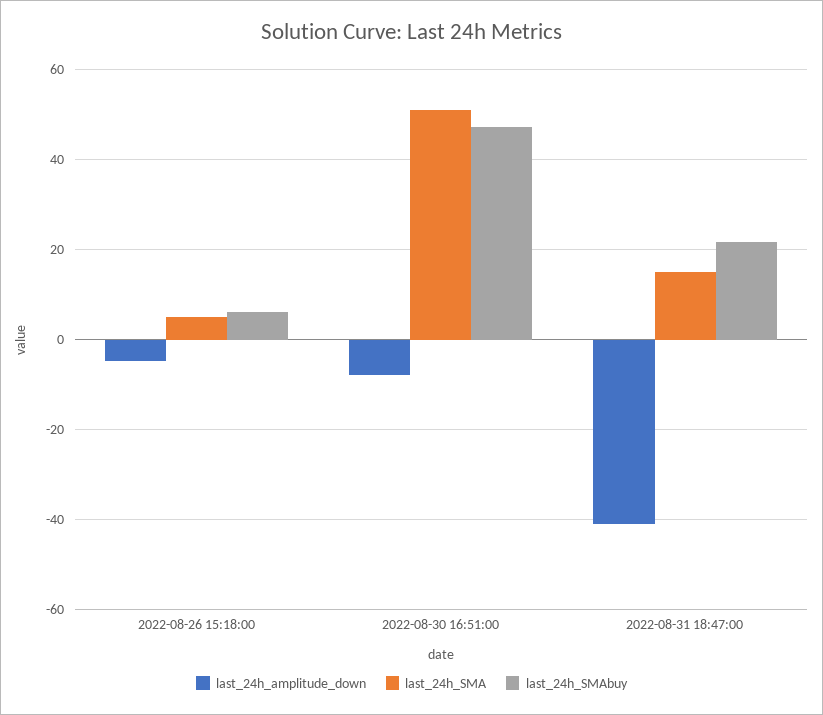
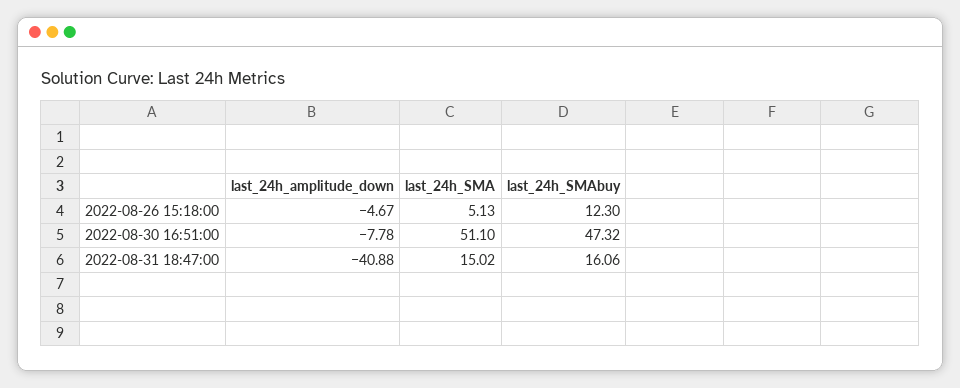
last_24h_SMAbuy, 2022-08-26 15:18:00: 6 -> 12.3
last_24h_SMAbuy, 2022-08-31 18:47:00: 22 -> 16.06

